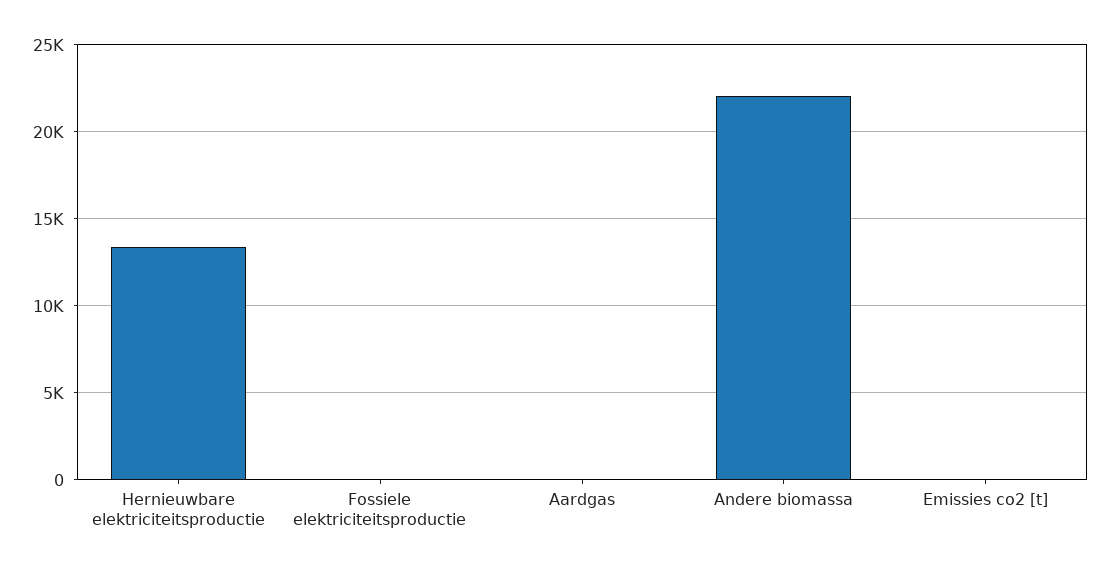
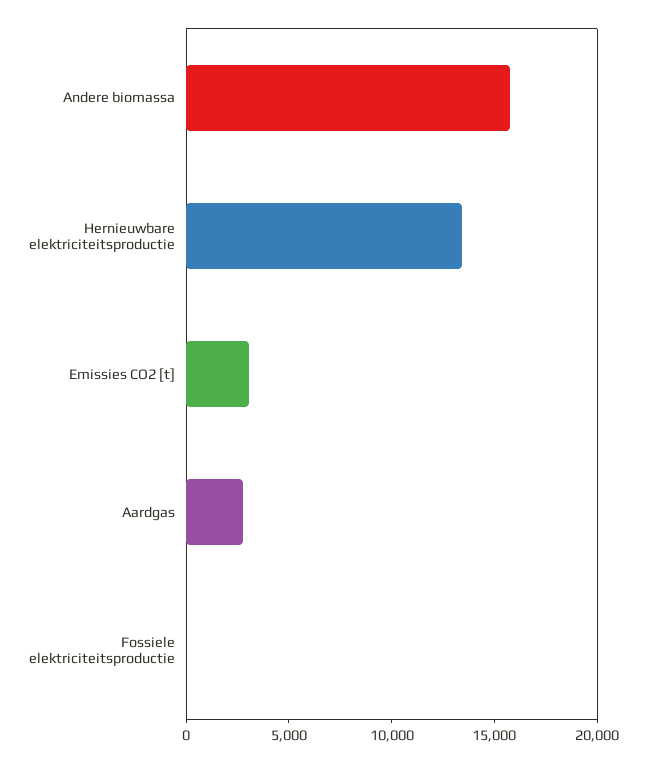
Aardgas: 0 -> 3000
Andere biomassa: 22000 -> 16000
Emissies co2 [t]: 0 -> 3000

